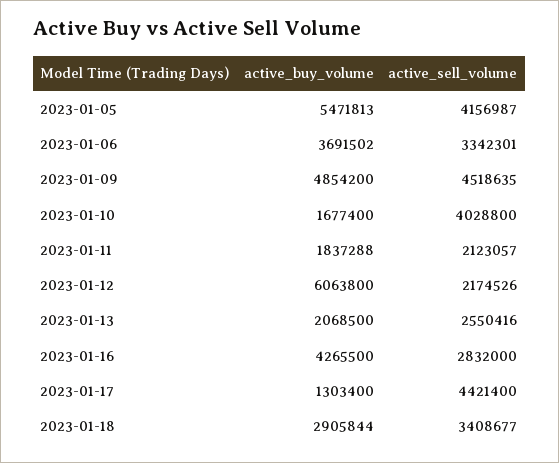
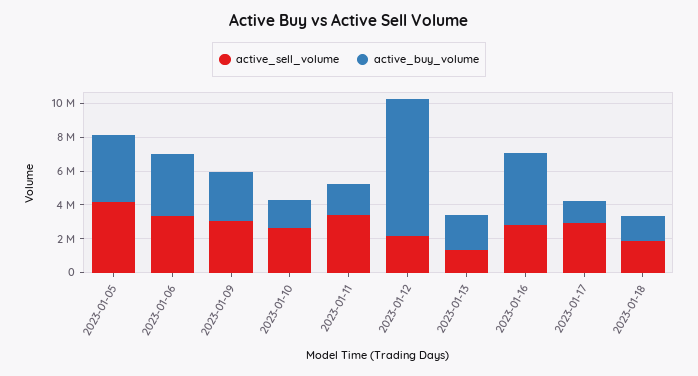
active_buy_volume, 2023-01-05: 5471813 -> 4000000
active_buy_volume, 2023-01-09: 4854200 -> 3000000
active_sell_volume, 2023-01-09: 4518635 -> 3000000
active_sell_volume, 2023-01-10: 4028800 -> 2500000
active_sell_volume, 2023-01-11: 2123057 -> 3500000
active_buy_volume, 2023-01-12: 6063800 -> 8000000
active_sell_volume, 2023-01-13: 2550416 -> 1500000
active_sell_volume, 2023-01-17: 4421400 -> 3000000
active_buy_volume, 2023-01-18: 2905844 -> 1500000
active_sell_volume, 2023-01-18: 3408677 -> 2000000

